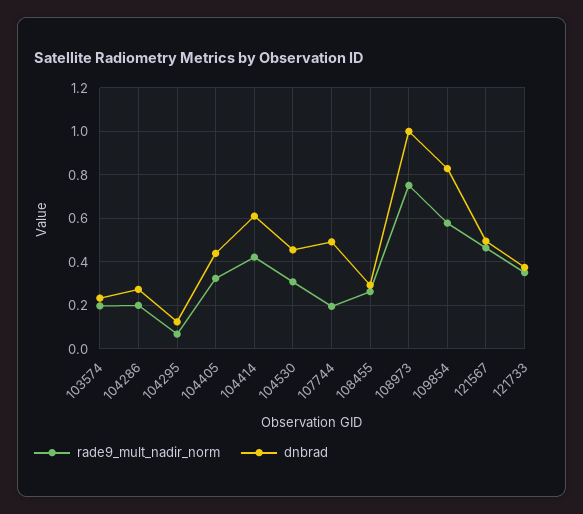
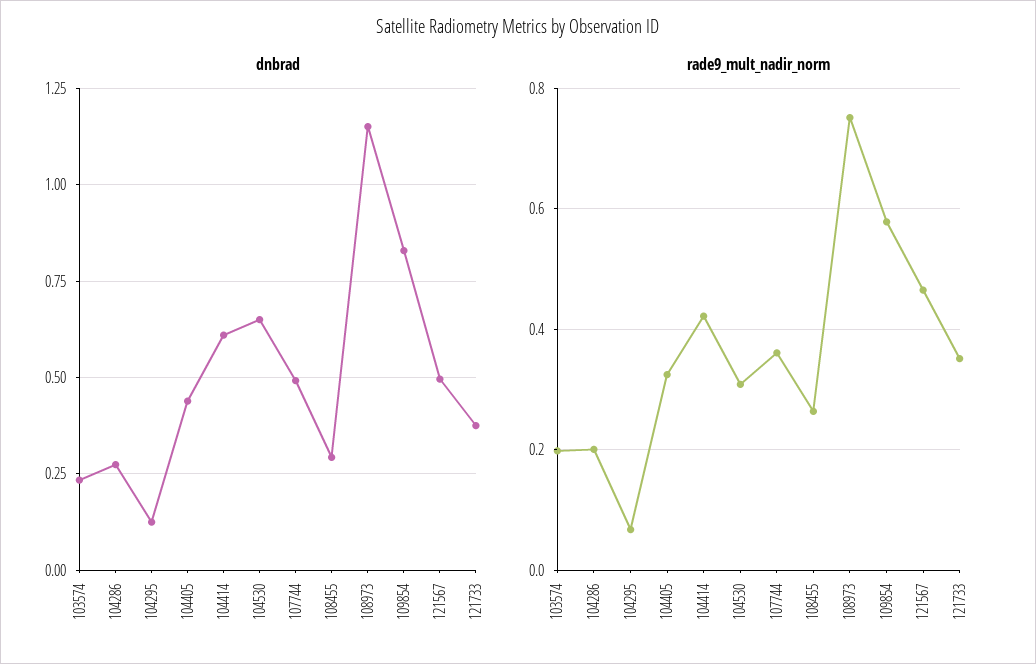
dnbrad, 104530: 0.45 -> 0.65
rade9_mult_nadir_norm, 107744: 0.2 -> 0.36
dnbrad, 108973: 1 -> 1.15

